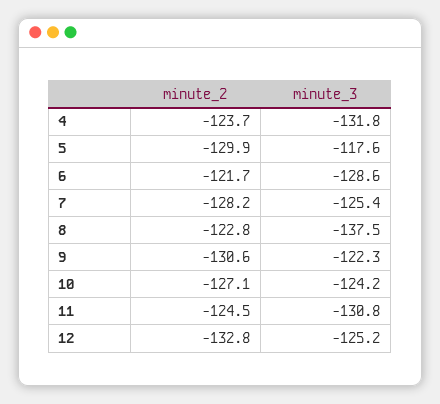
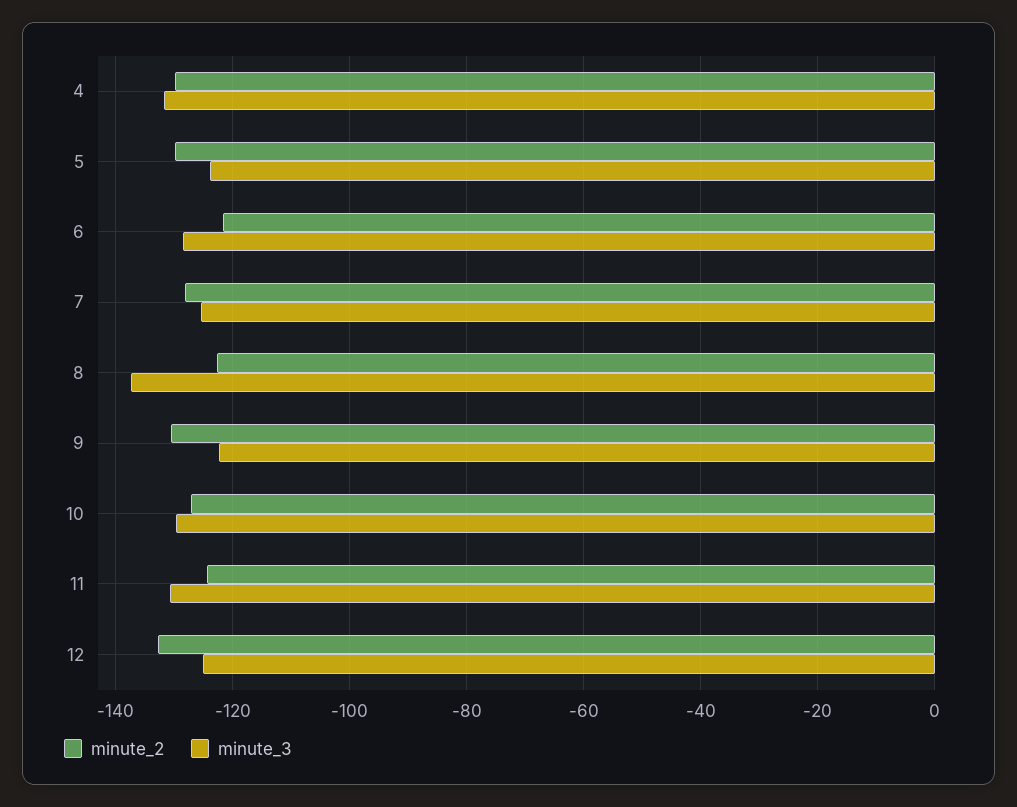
minute_2, 4: -123.7 -> -130
minute_3, 5: -117.6 -> -124
minute_3, 10: -124.2 -> -130

